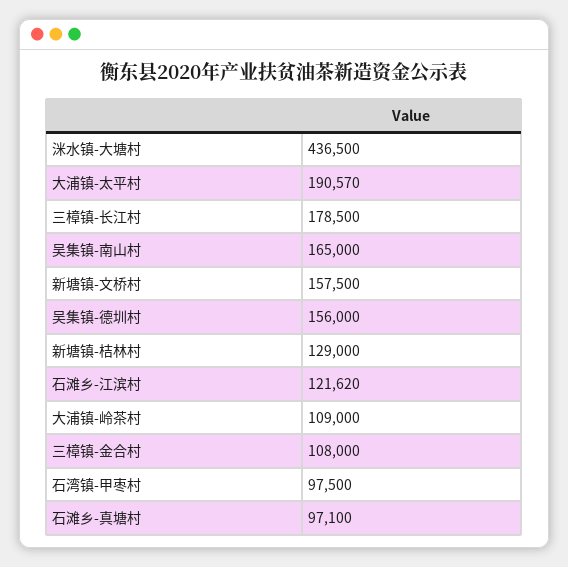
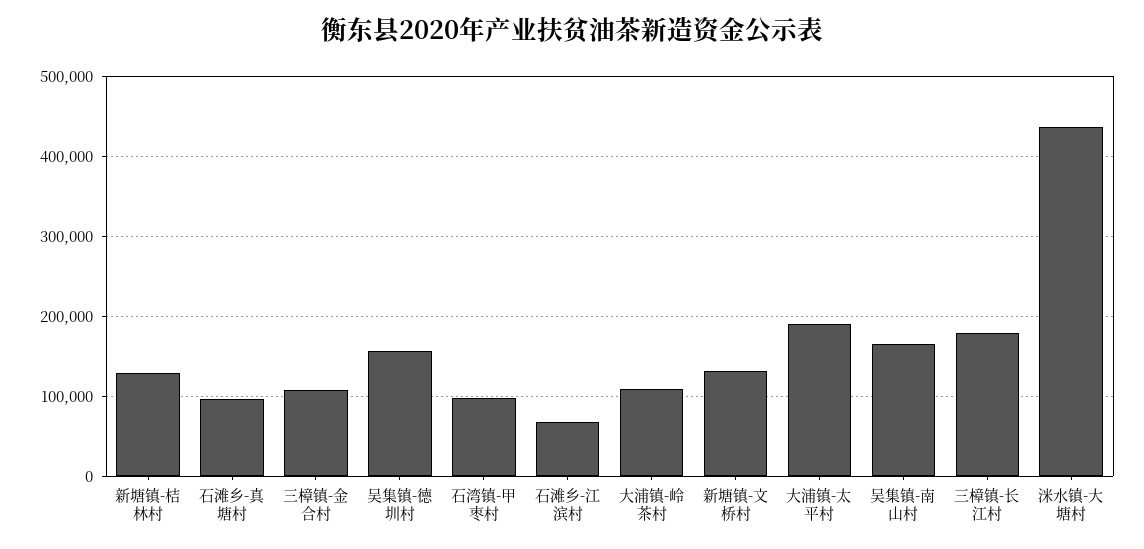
新塘镇-文桥村: 157500 -> 130000
石滩乡-江滨村: 121620 -> 70000

